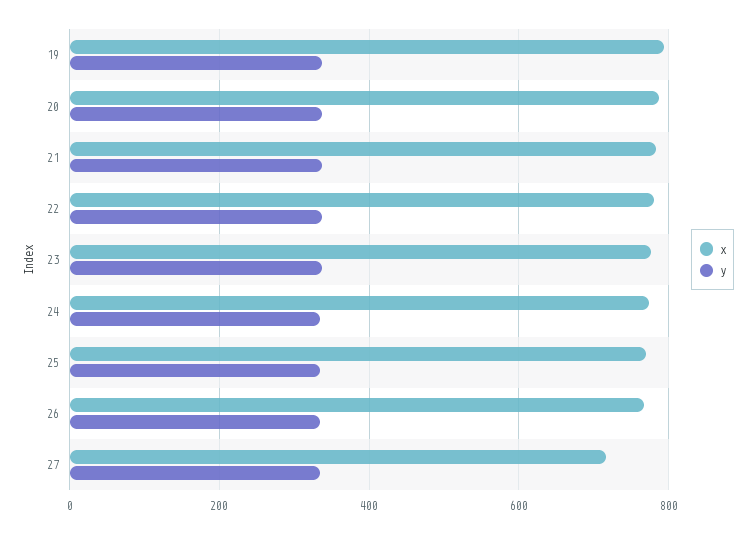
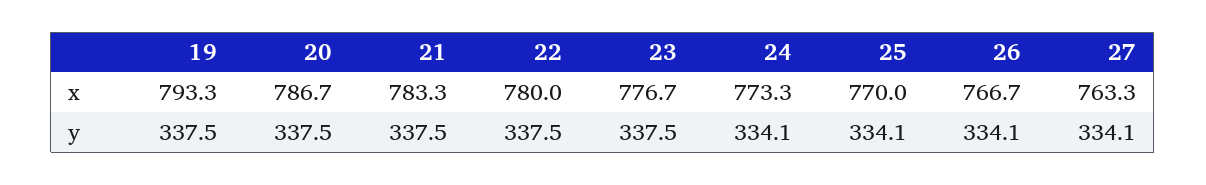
x, 27: 720 -> 763.3

